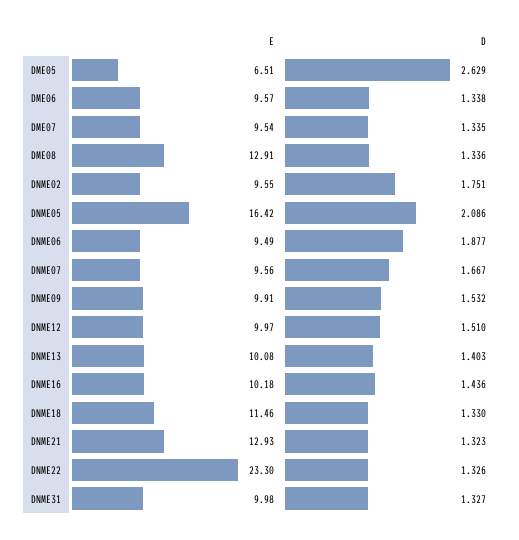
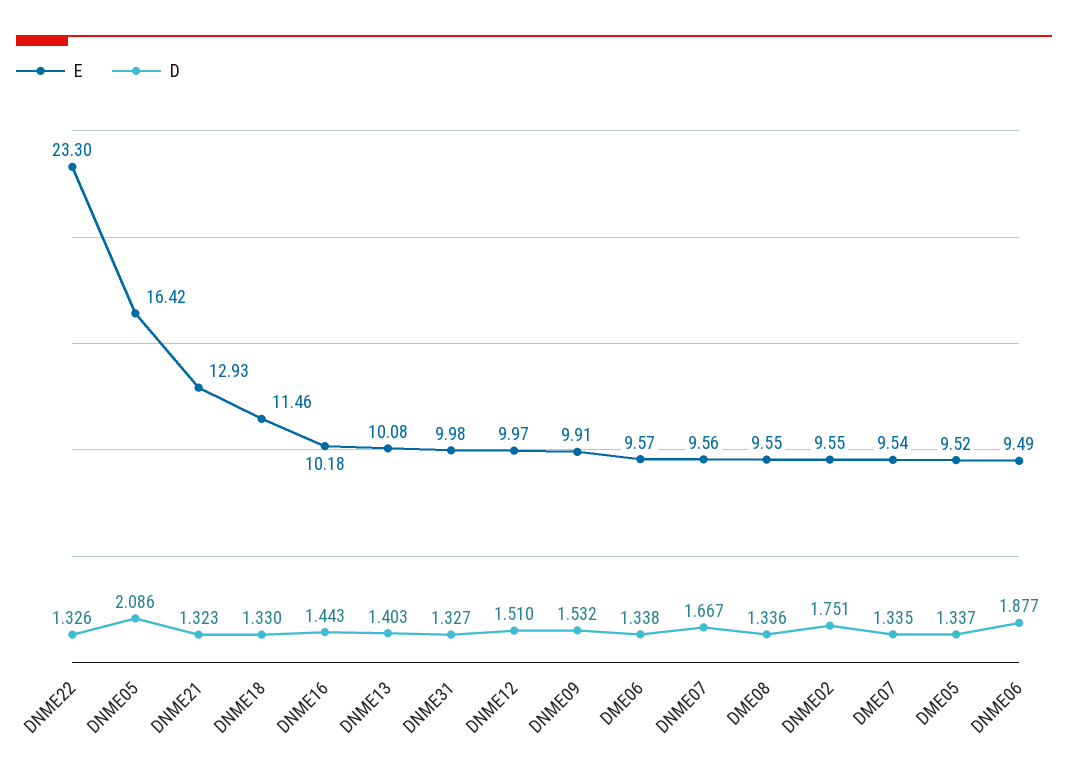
E, DME05: 6.51 -> 9.52
D, DME05: 2.629 -> 1.337
E, DME08: 12.91 -> 9.55
D, DNME16: 1.436 -> 1.443

